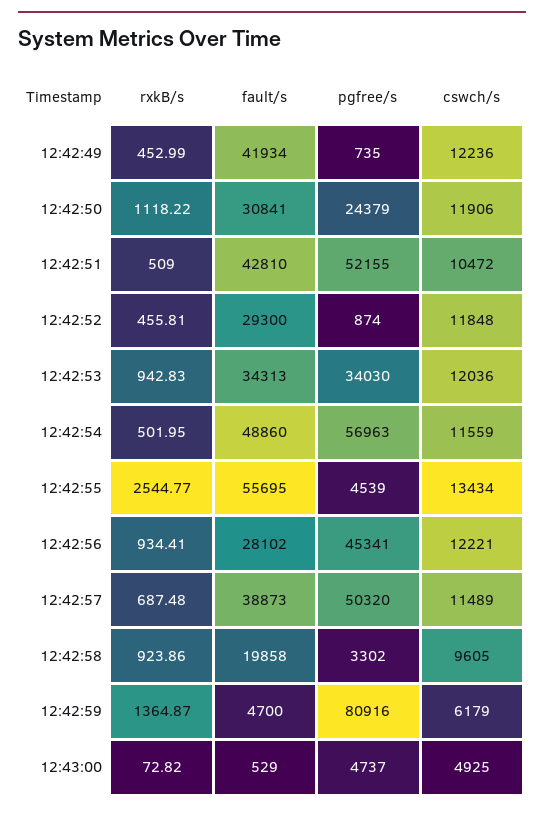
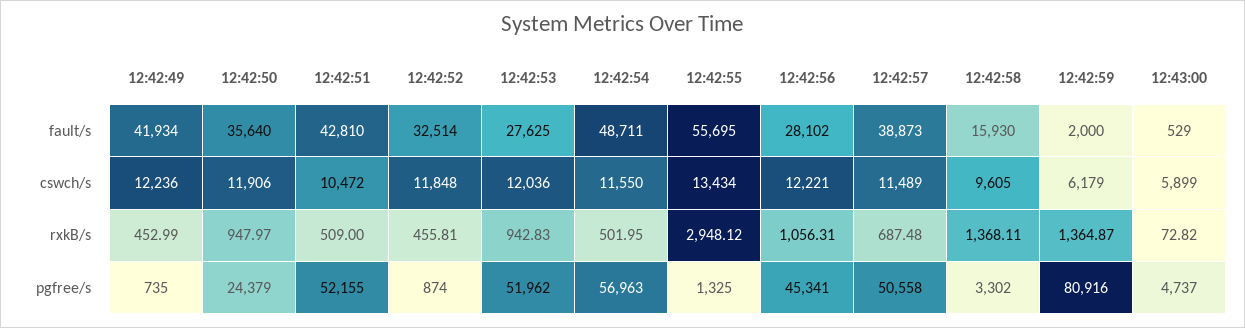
rxkB/s, 12:42:50: 1118.22 -> 947.97
fault/s, 12:42:50: 30841 -> 35640
fault/s, 12:42:52: 29300 -> 32514
fault/s, 12:42:53: 34313 -> 27625
pgfree/s, 12:42:53: 34030 -> 51962
fault/s, 12:42:54: 48860 -> 48711
cswch/s, 12:42:54: 11559 -> 11550
rxkB/s, 12:42:55: 2544.77 -> 2948.12
pgfree/s, 12:42:55: 4539 -> 1325
rxkB/s, 12:42:56: 934.41 -> 1056.31
pgfree/s, 12:42:57: 50320 -> 50558
rxkB/s, 12:42:58: 923.86 -> 1368.11
fault/s, 12:42:58: 19858 -> 15930
fault/s, 12:42:59: 4700 -> 2000
cswch/s, 12:43:00: 4925 -> 5899

